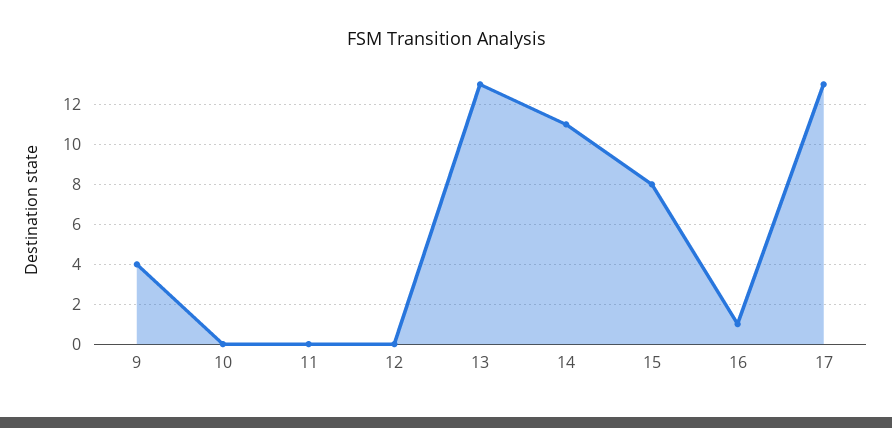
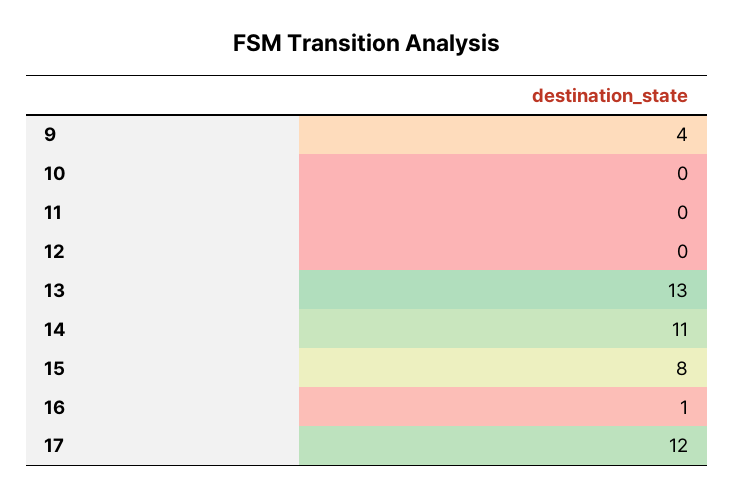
17: 13 -> 12

